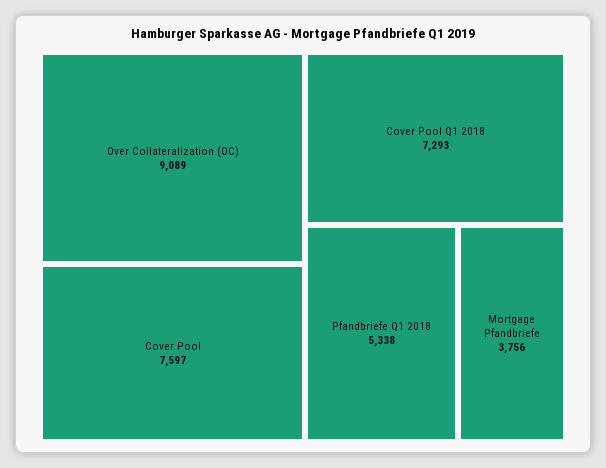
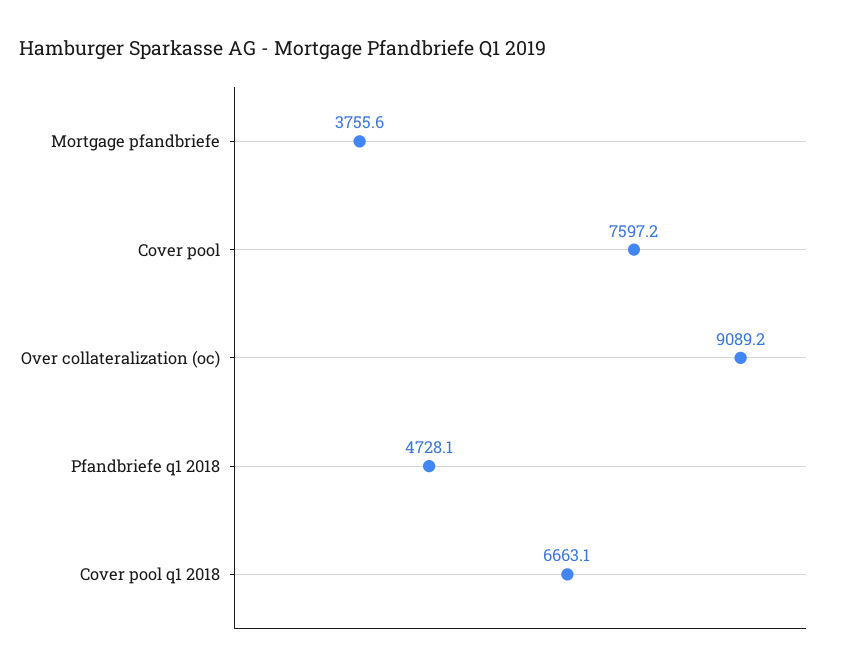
Cover Pool Q1 2018: 7293 -> 6663.1
Pfandbriefe Q1 2018: 5338 -> 4728.1

